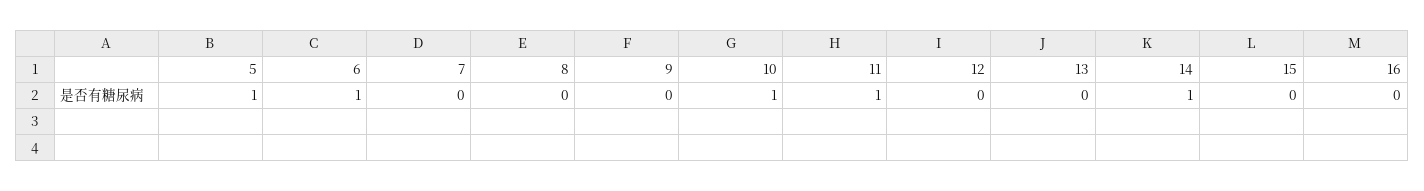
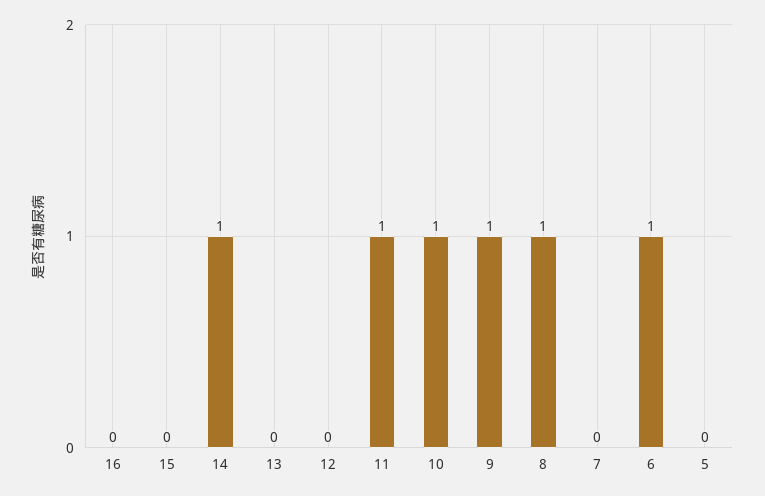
5: 1 -> 0
8: 0 -> 1
9: 0 -> 1

